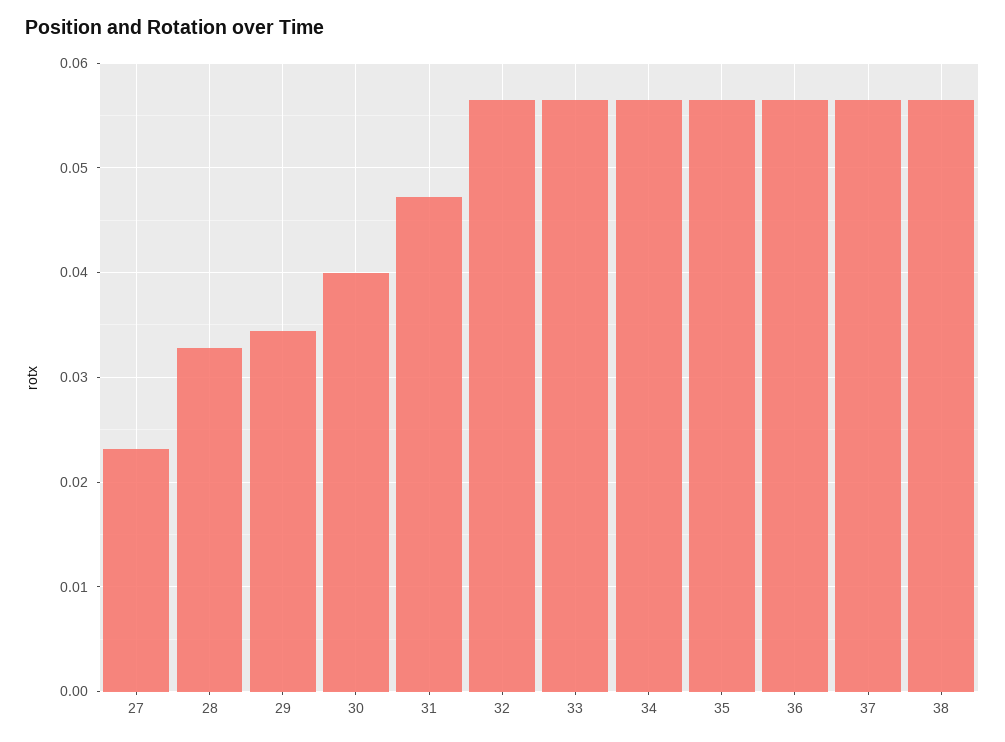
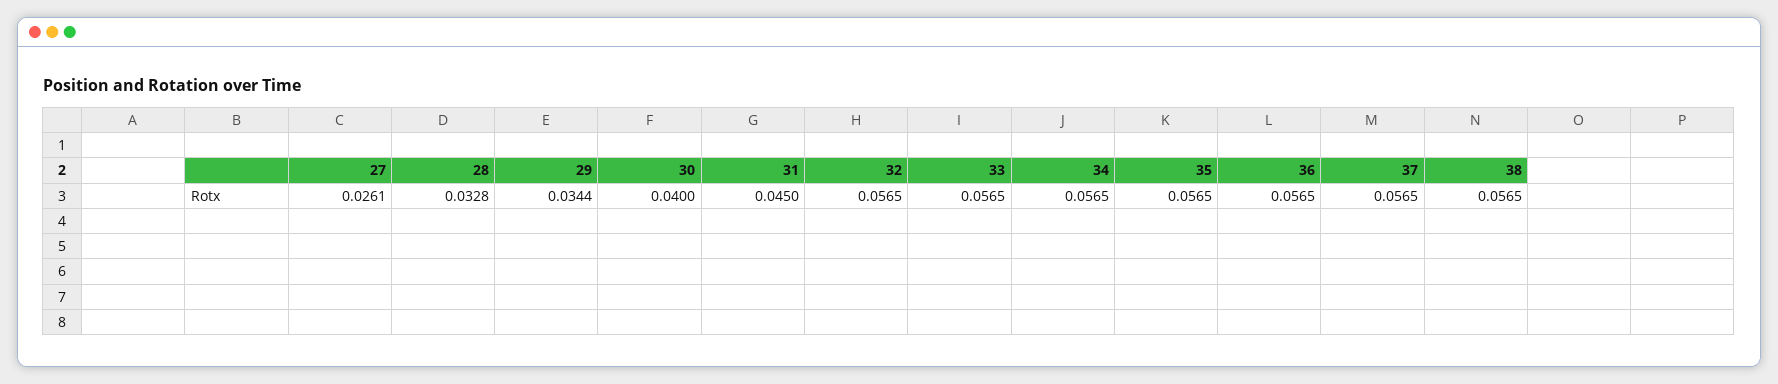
27: 0.023 -> 0.0261
31: 0.047 -> 0.045

